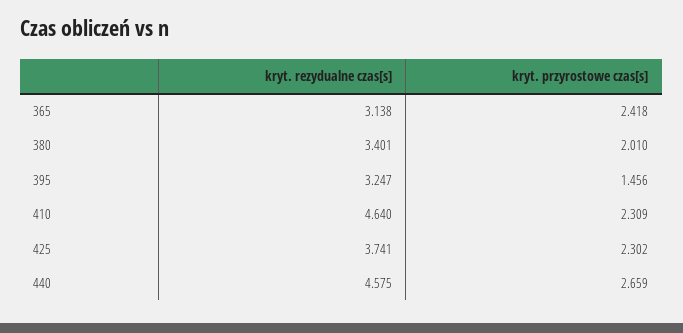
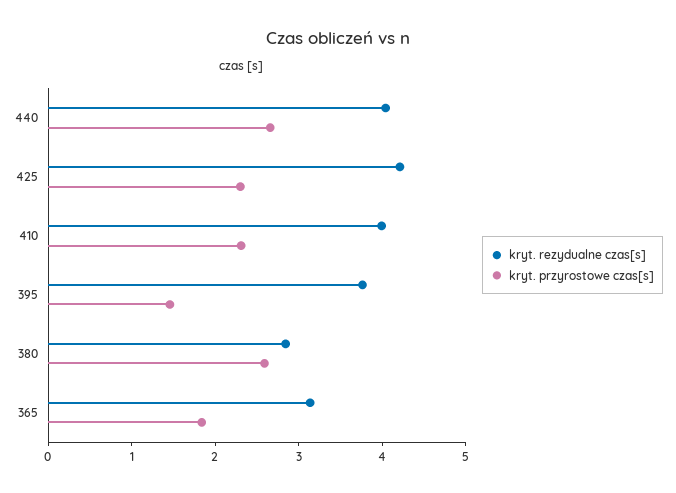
kryt. przyrostowe czas[s], 365: 2.418 -> 1.8
kryt. rezydualne czas[s], 380: 3.401 -> 2.8
kryt. przyrostowe czas[s], 380: 2.01 -> 2.6
kryt. rezydualne czas[s], 395: 3.247 -> 3.8
kryt. rezydualne czas[s], 410: 4.64 -> 4
kryt. rezydualne czas[s], 425: 3.741 -> 4.2
kryt. rezydualne czas[s], 440: 4.575 -> 4

